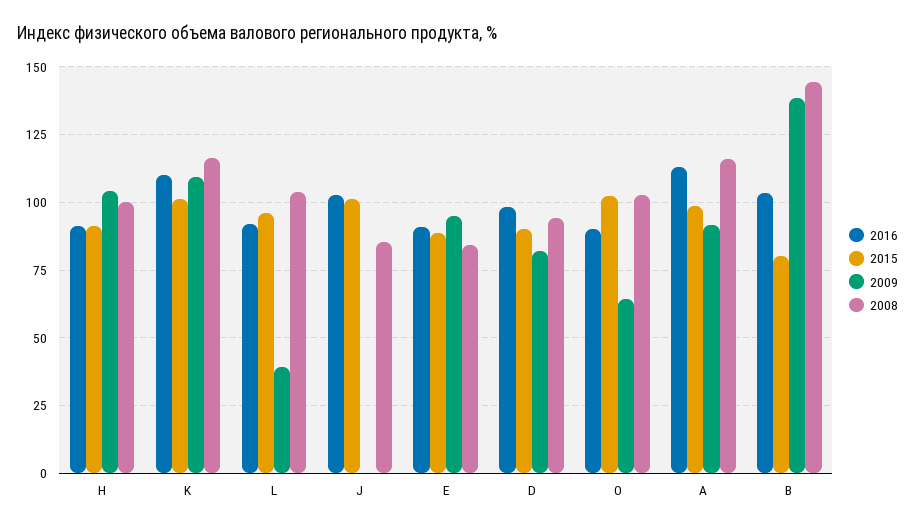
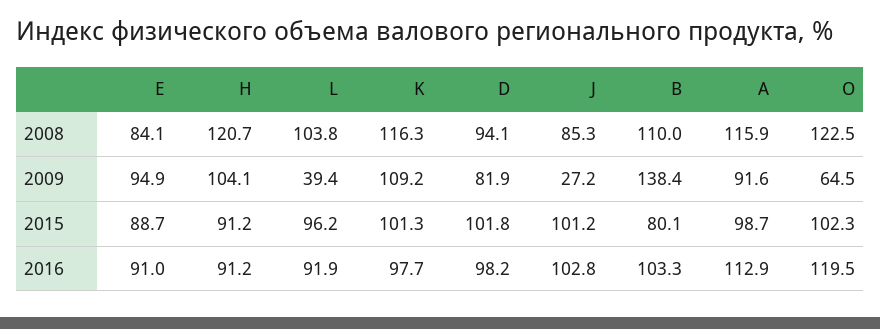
2008, H: 100 -> 120.7
2016, K: 110 -> 97.7
2009, J: 0 -> 27.2
2015, D: 90 -> 101.8
2016, O: 90 -> 119.5
2008, O: 102.5 -> 122.5
2008, B: 145 -> 110

